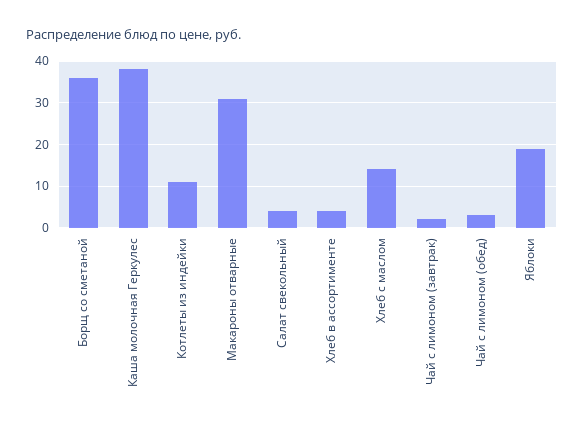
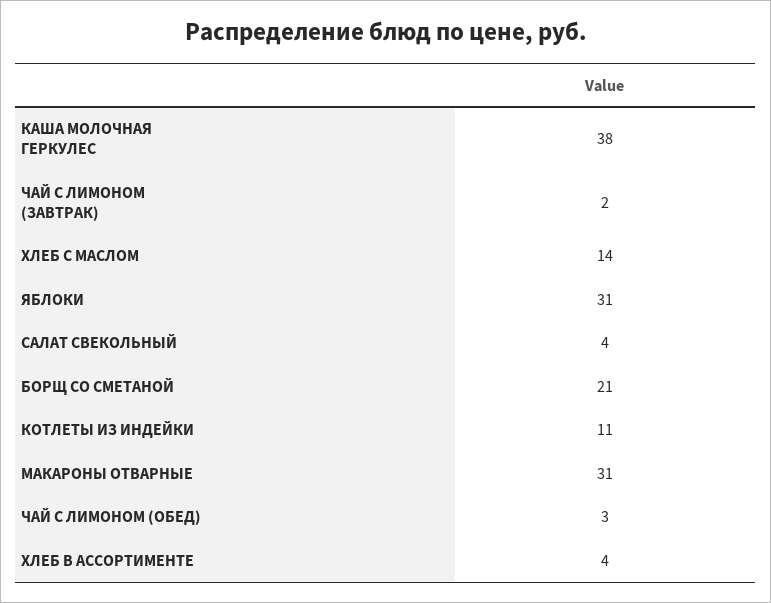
Борщ со сметаной: 35 -> 21
Яблоки: 20 -> 31

